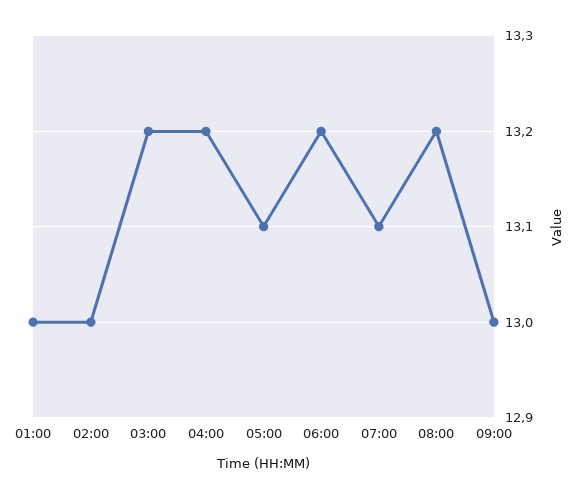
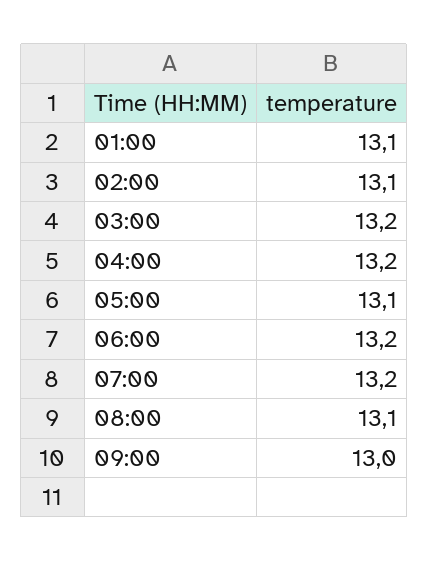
01:00: 13 -> 13.1
02:00: 13 -> 13.1
07:00: 13.1 -> 13.2
08:00: 13.2 -> 13.1

